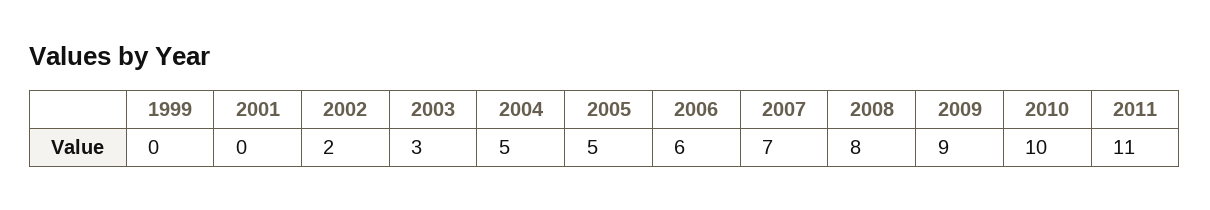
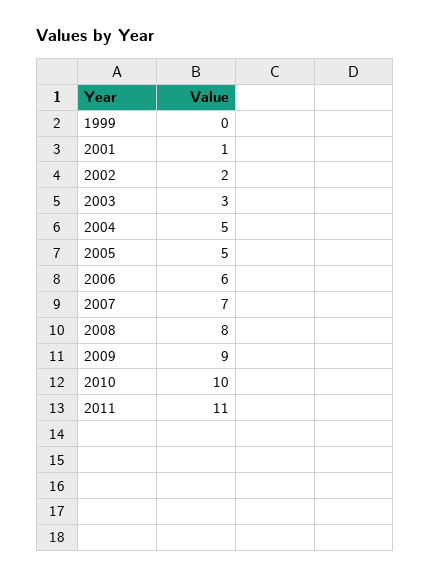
2001: 0 -> 1

